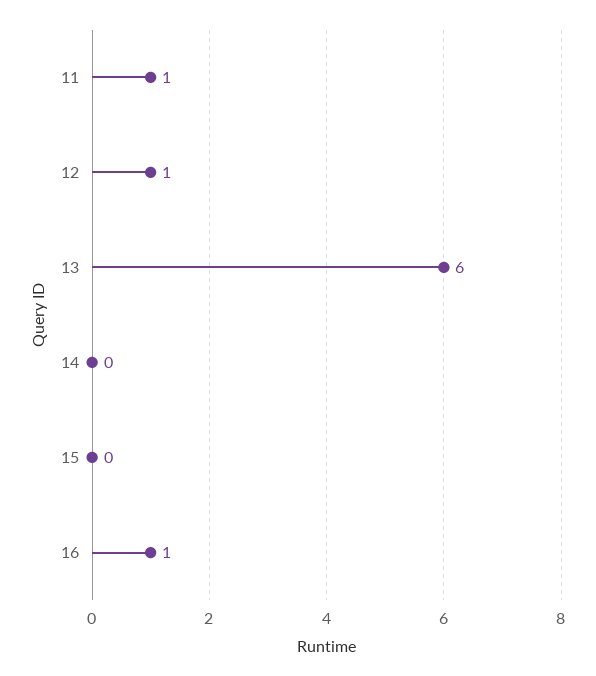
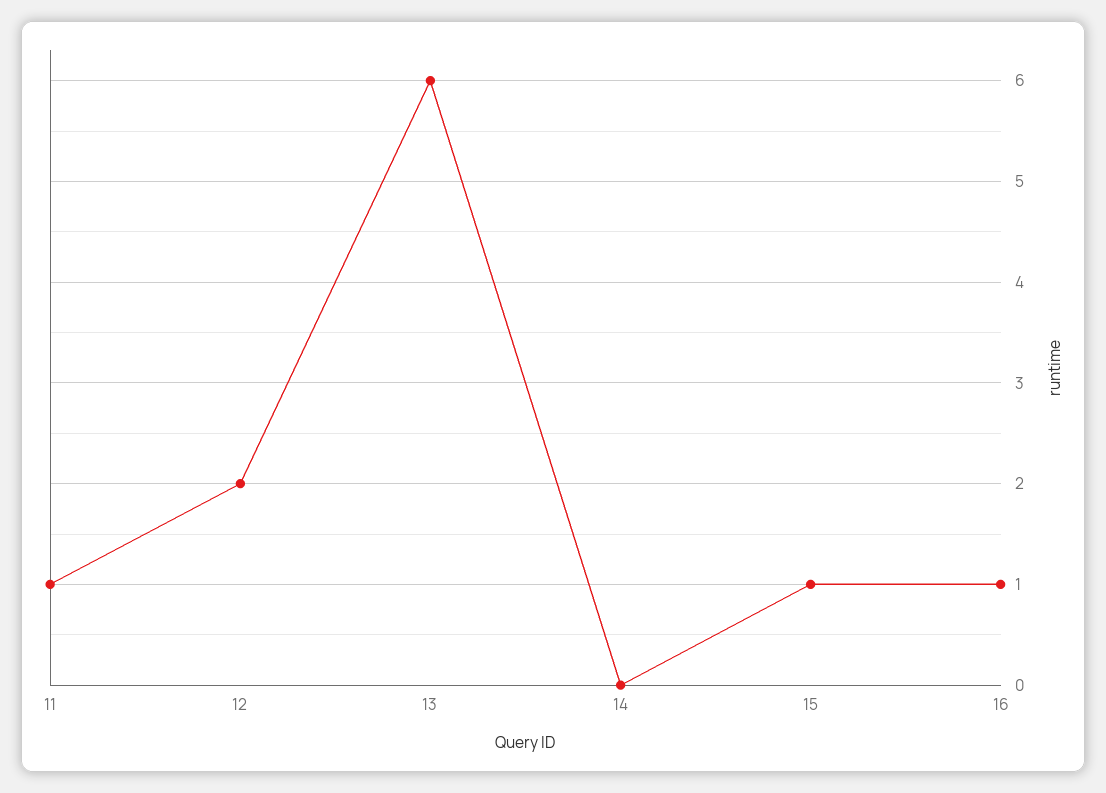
12: 1 -> 2
15: 0 -> 1

